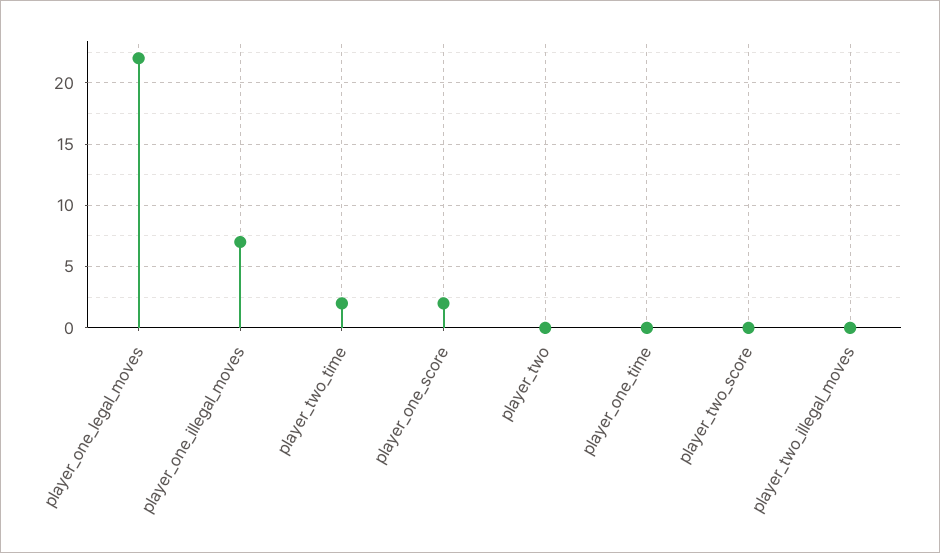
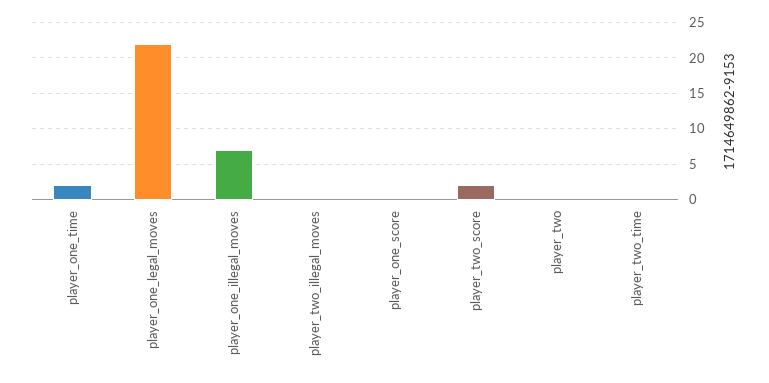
player_two_time: 2 -> 0
player_one_score: 2 -> 0
player_one_time: 0 -> 2
player_two_score: 0 -> 2

